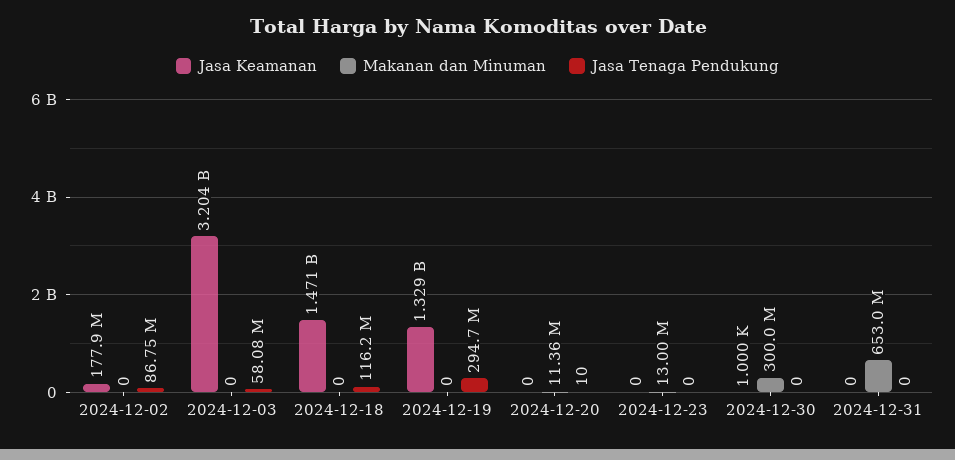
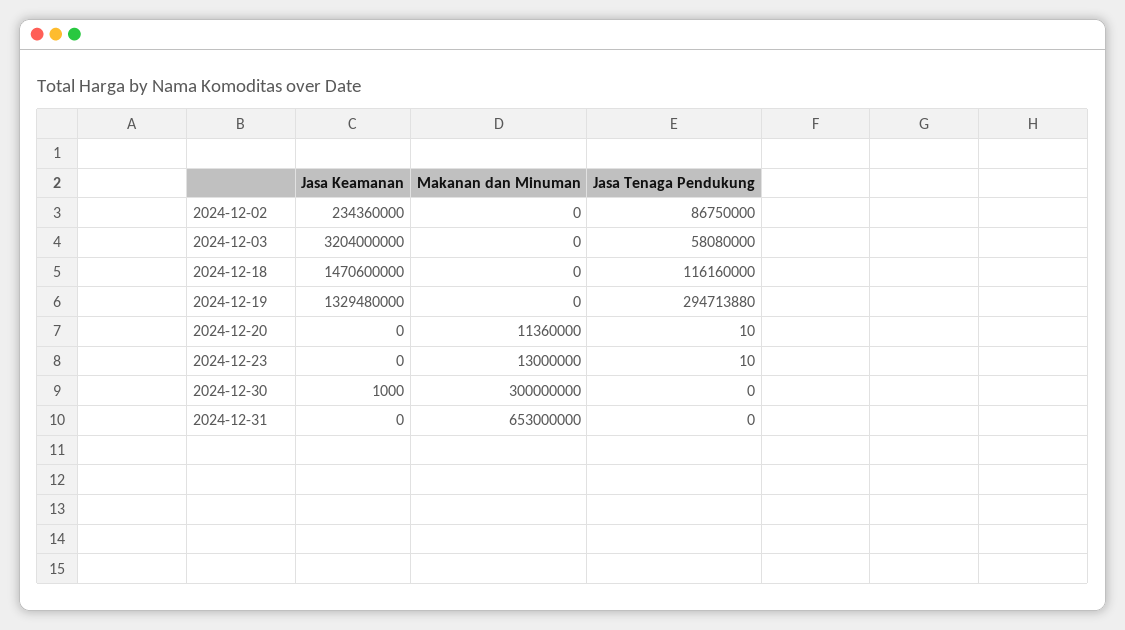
Jasa Keamanan, 2024-12-02: 177900000 -> 234360000
Jasa Tenaga Pendukung, 2024-12-23: 0 -> 10

